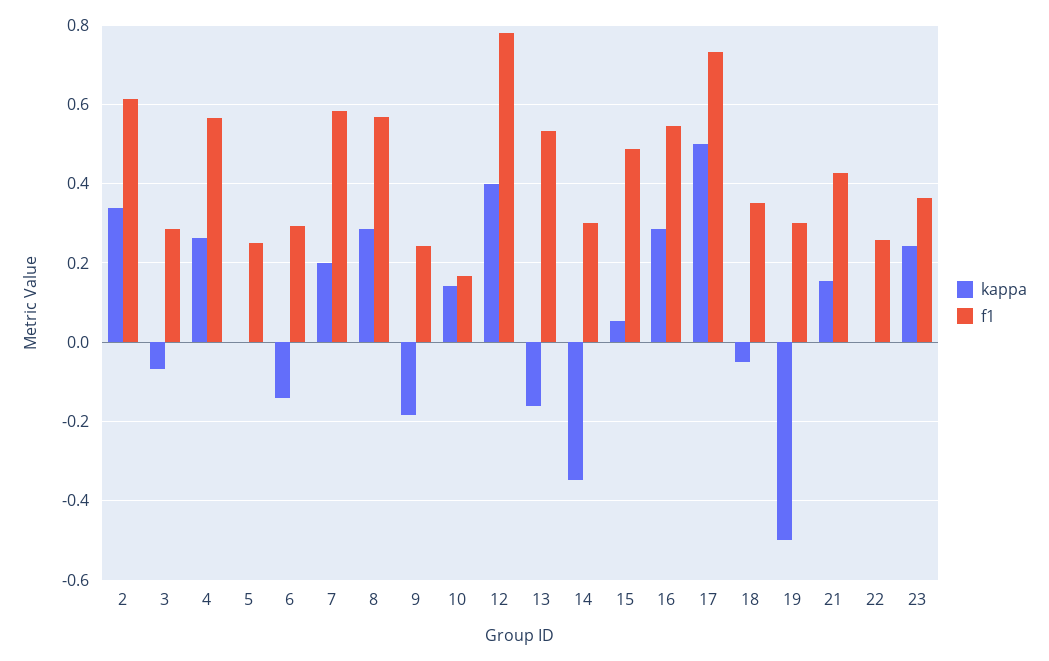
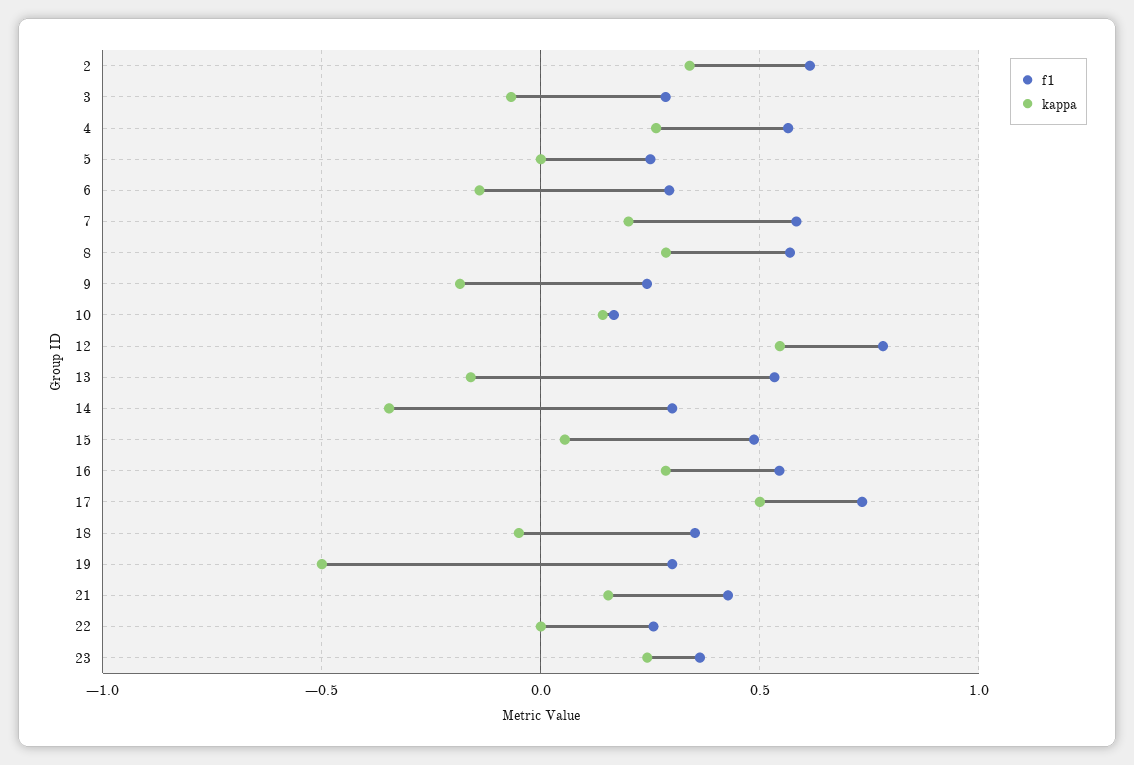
kappa, 12: 0.4 -> 0.55

